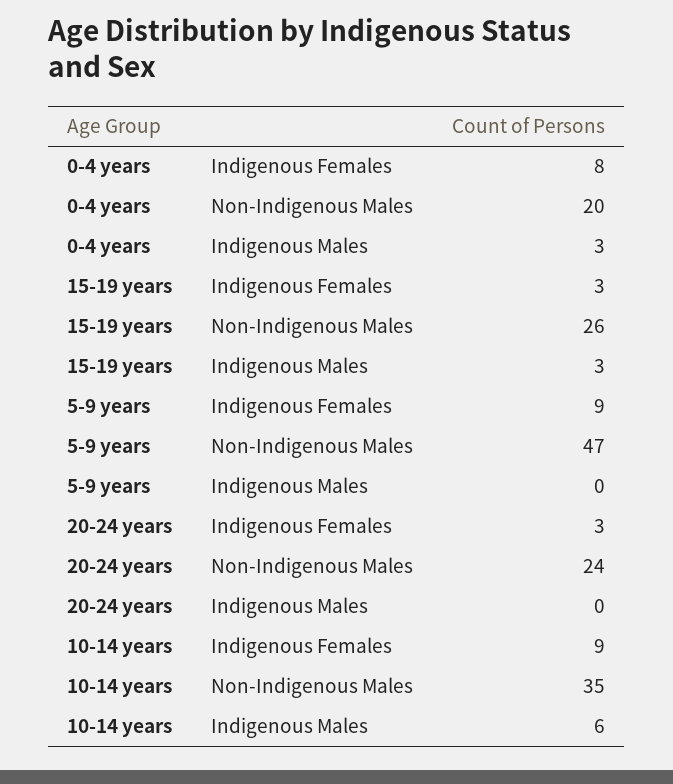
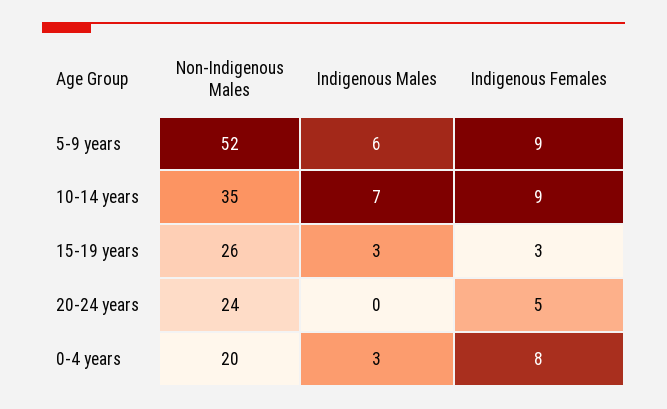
5-9 years, Non-Indigenous Males: 47 -> 52
5-9 years, Indigenous Males: 0 -> 6
20-24 years, Indigenous Females: 3 -> 5
10-14 years, Indigenous Males: 6 -> 7

